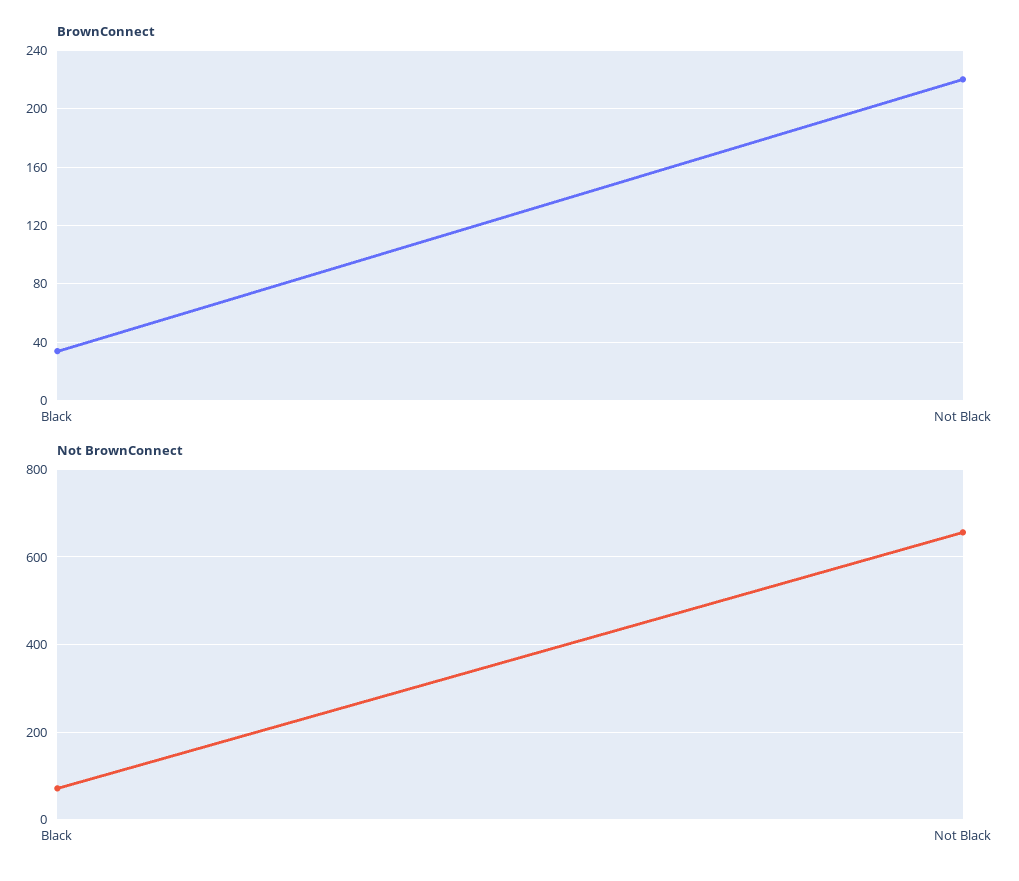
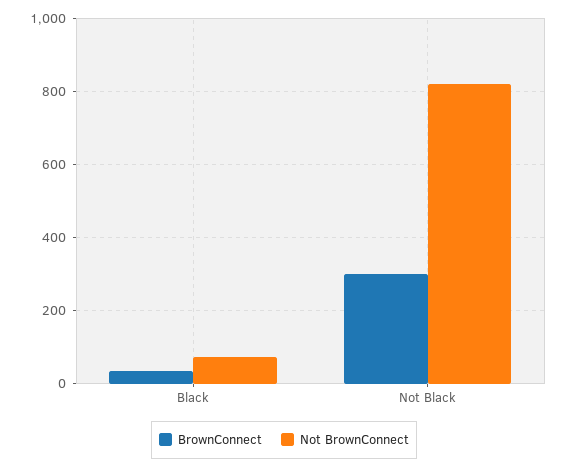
BrownConnect, Not Black: 220 -> 300
Not BrownConnect, Not Black: 660 -> 820

